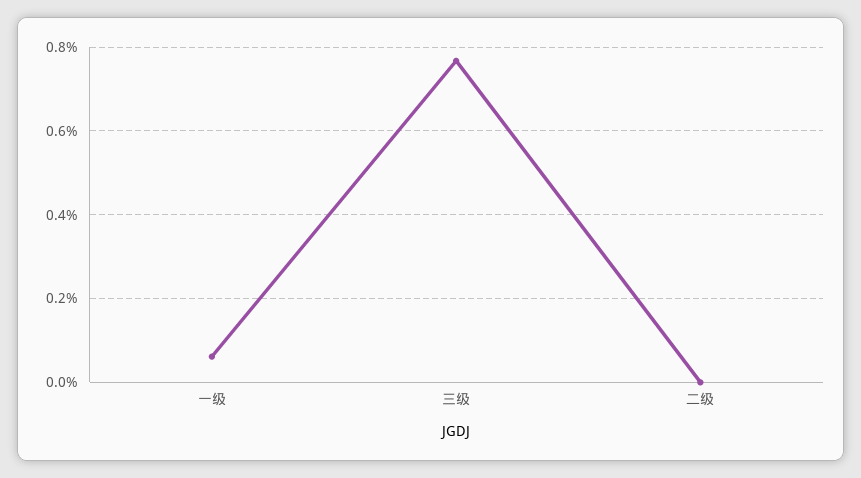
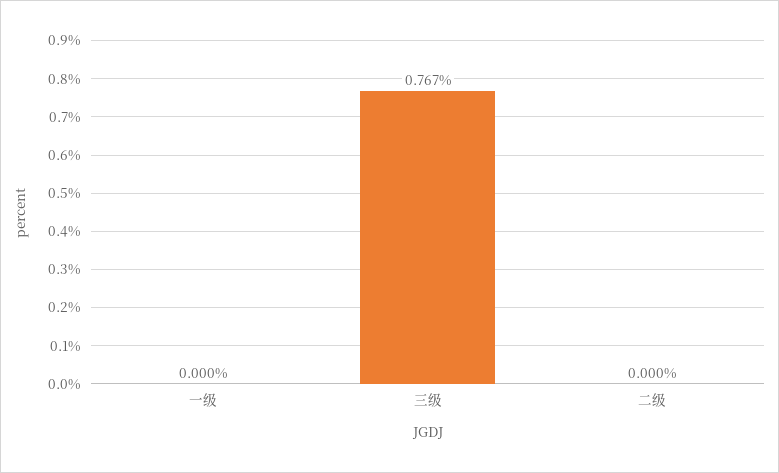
一级: 0.06 -> 0

